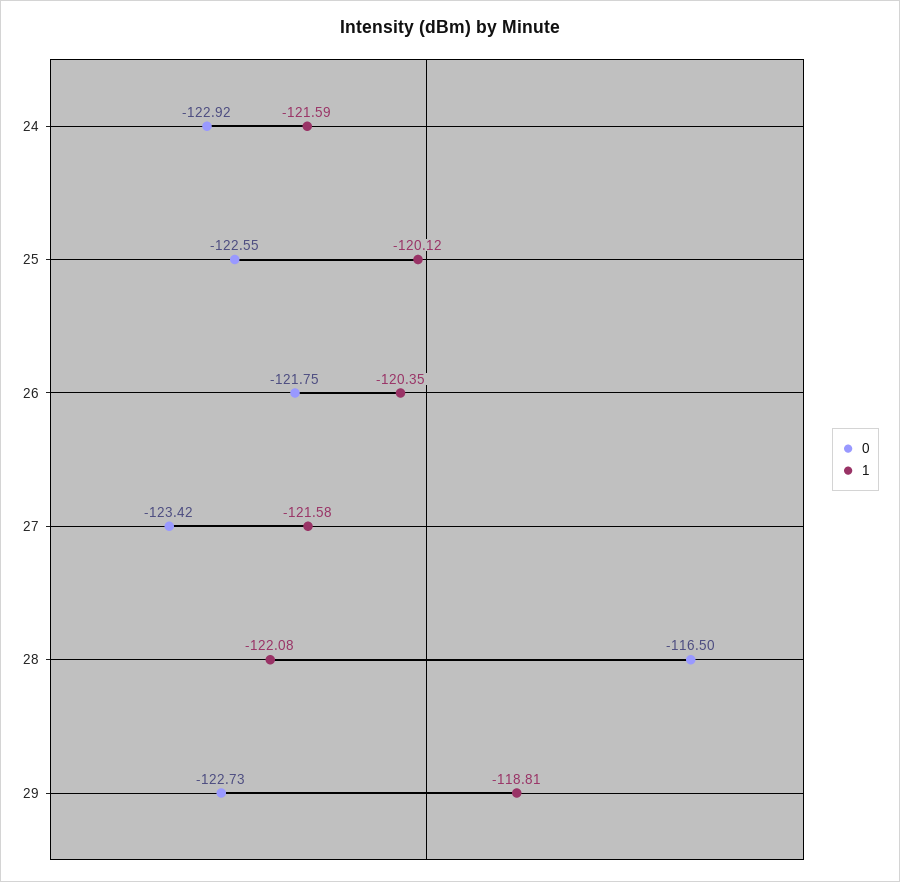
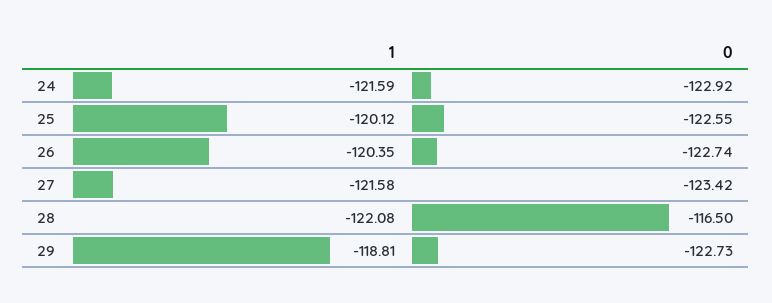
0, 26: -121.75 -> -122.74

